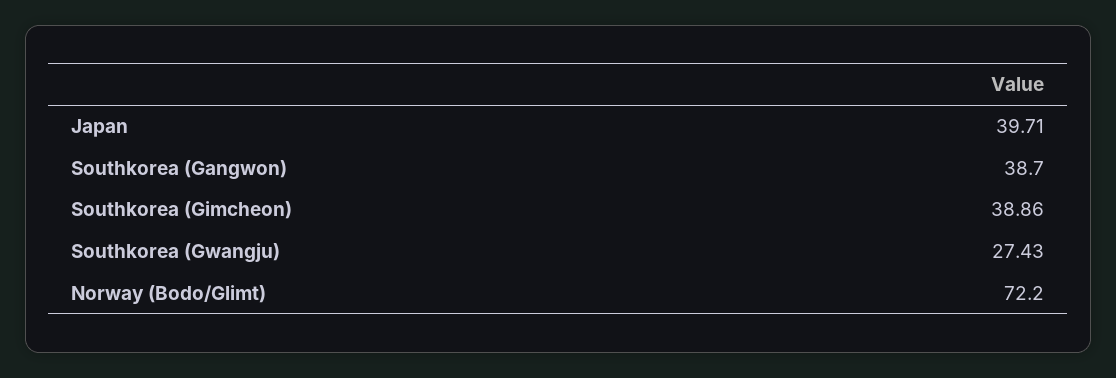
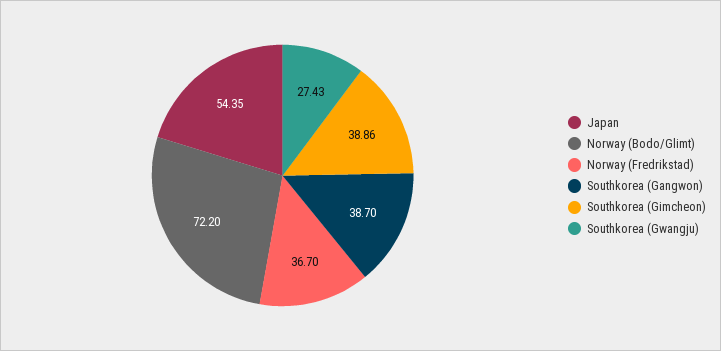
Japan: 39.71 -> 54.35
Norway (Fredrikstad): none -> 36.7

